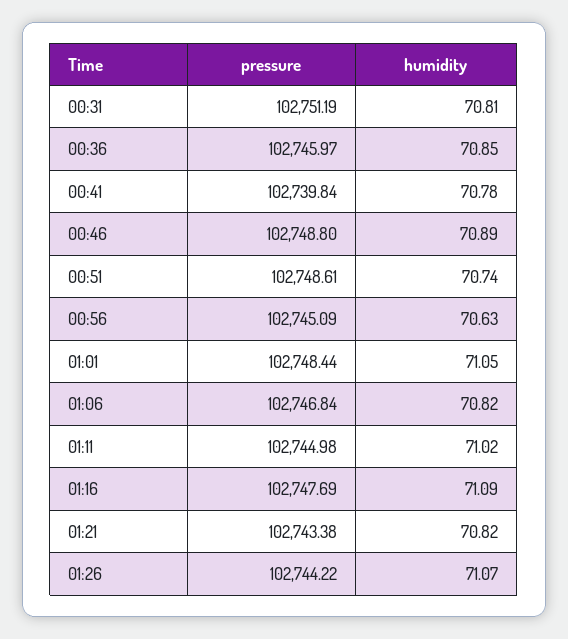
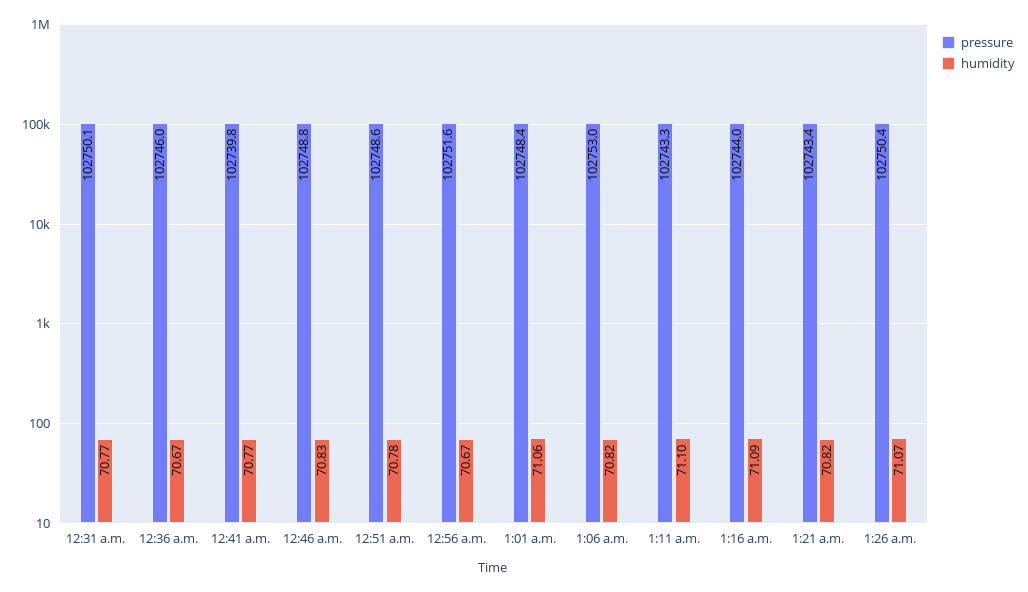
pressure, 00:31: 102751.19 -> 102750.1
humidity, 00:31: 70.81 -> 70.77
humidity, 00:36: 70.85 -> 70.67
humidity, 00:41: 70.78 -> 70.77
humidity, 00:46: 70.89 -> 70.83
humidity, 00:51: 70.74 -> 70.78
pressure, 00:56: 102745.09 -> 102751.6
humidity, 00:56: 70.63 -> 70.67
humidity, 01:01: 71.05 -> 71.06
pressure, 01:06: 102746.84 -> 102753
pressure, 01:11: 102744.98 -> 102743.3
humidity, 01:11: 71.02 -> 71.1
pressure, 01:16: 102747.69 -> 102744
pressure, 01:26: 102744.22 -> 102750.4

